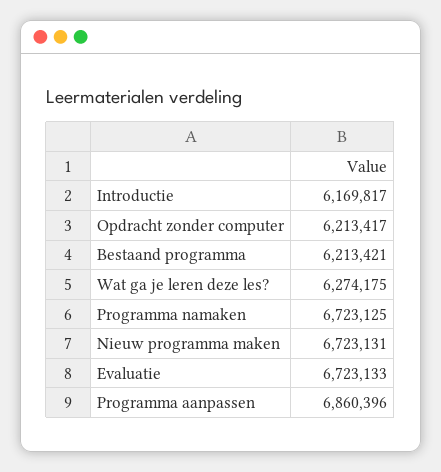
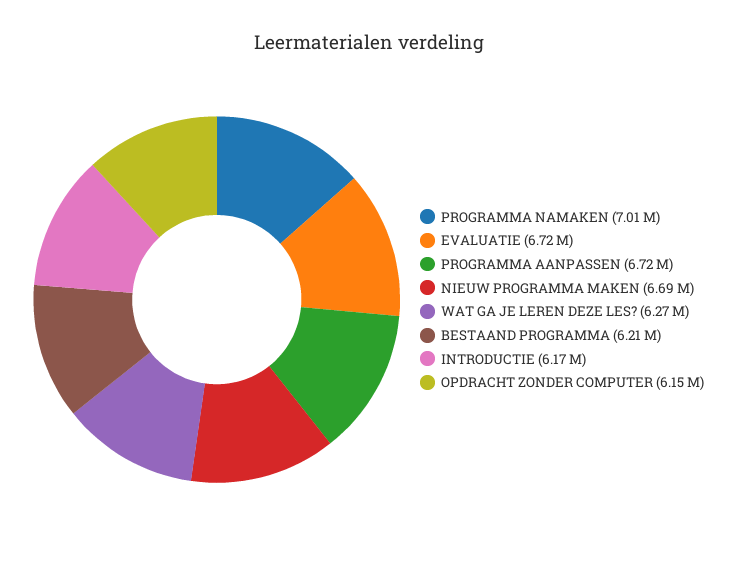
Opdracht zonder computer: 6213417 -> 6150000
Programma namaken: 6723125 -> 7010000
Nieuw programma maken: 6723131 -> 6690000
Programma aanpassen: 6860396 -> 6720000

